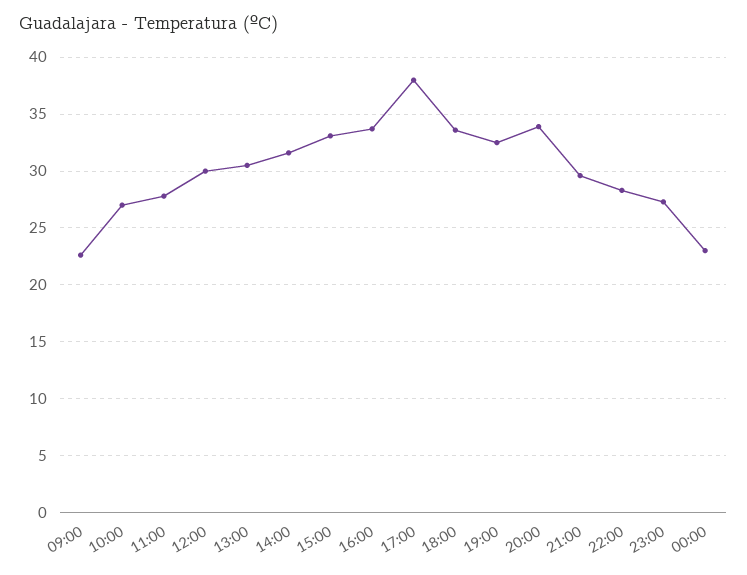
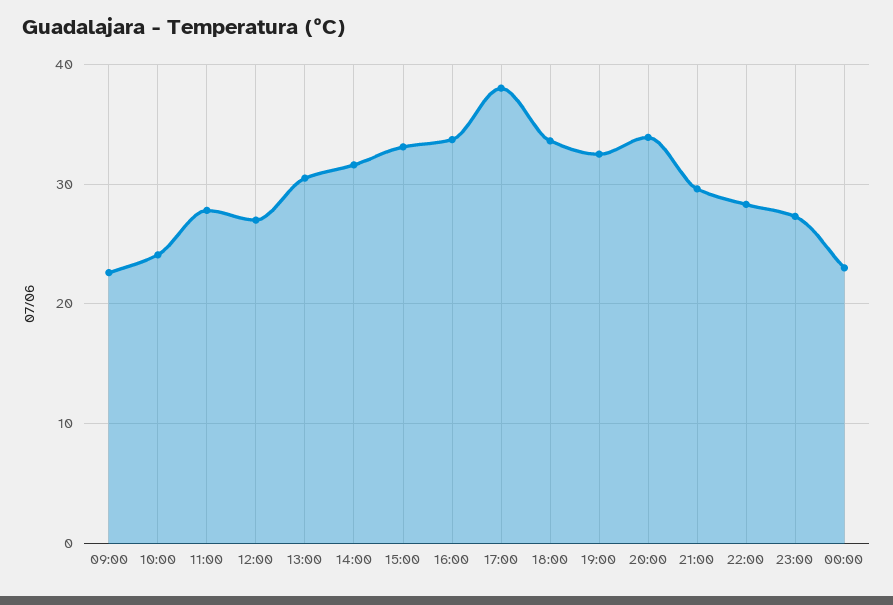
10:00: 27 -> 24
12:00: 30 -> 27

